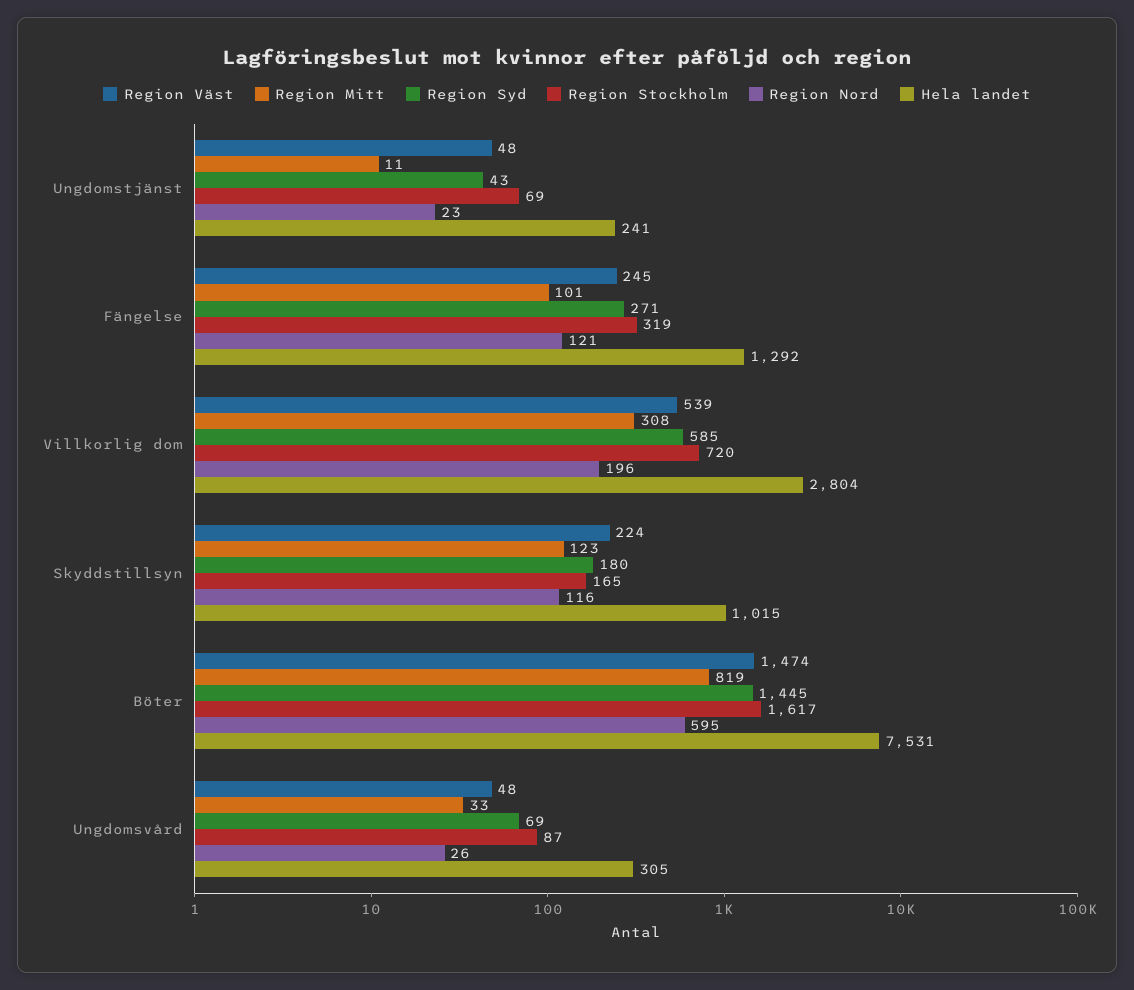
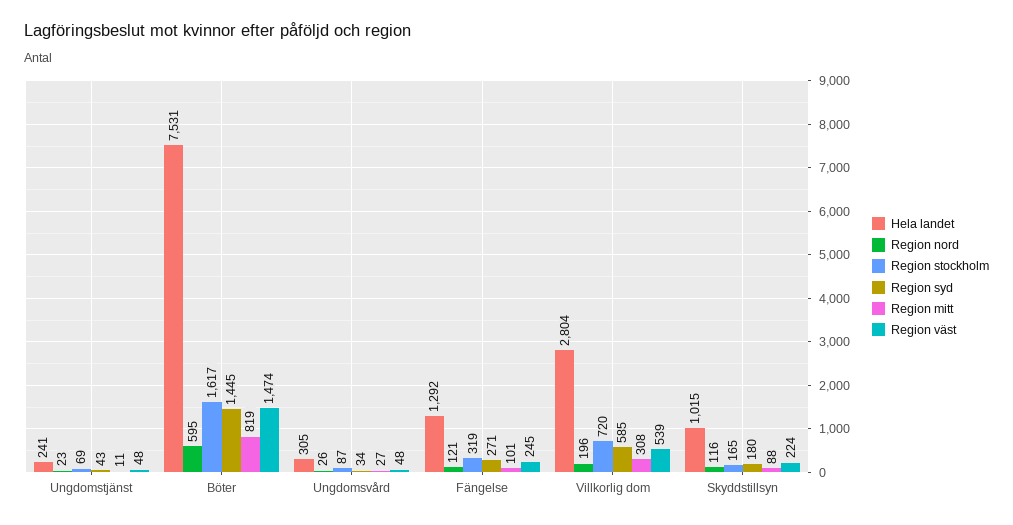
Region Mitt, Skyddstillsyn: 123 -> 88
Region Mitt, Ungdomsvård: 33 -> 27
Region Syd, Ungdomsvård: 69 -> 34

